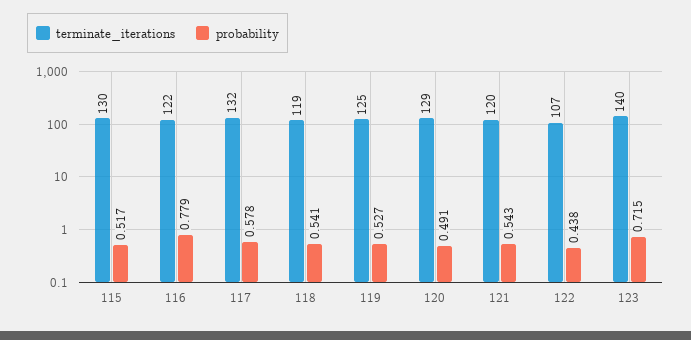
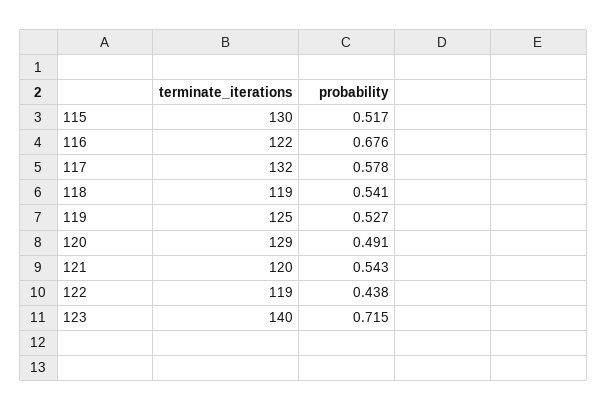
probability, 116: 0.779 -> 0.676
terminate_iterations, 122: 107 -> 119

